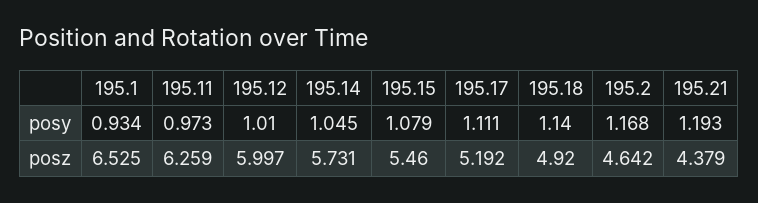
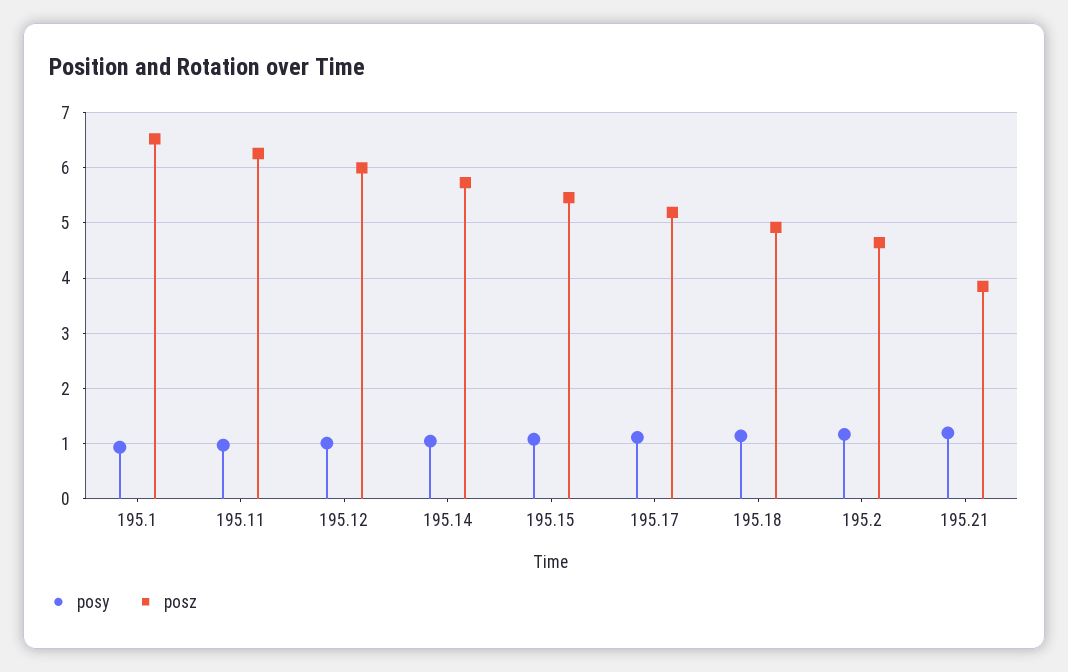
posz, 195.21: 4.379 -> 3.8

